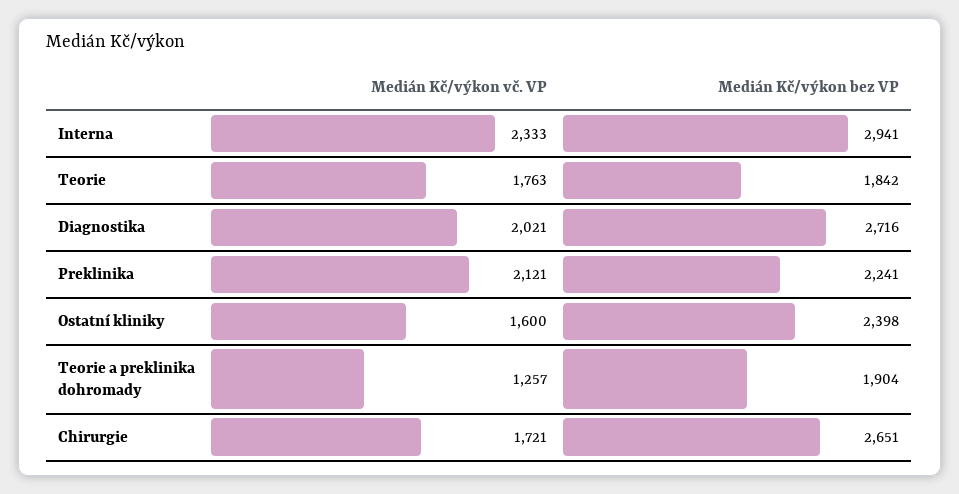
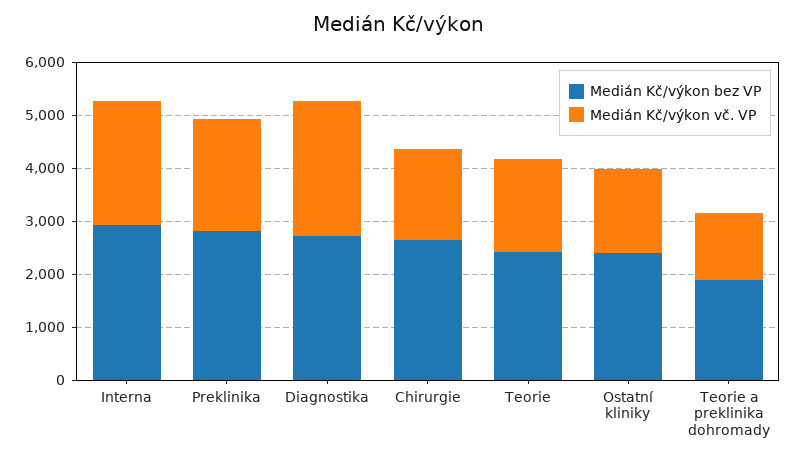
Medián Kč/výkon bez VP, Teorie: 1842 -> 2400
Medián Kč/výkon vč. VP, Diagnostika: 2021 -> 2600
Medián Kč/výkon bez VP, Preklinika: 2241 -> 2800

